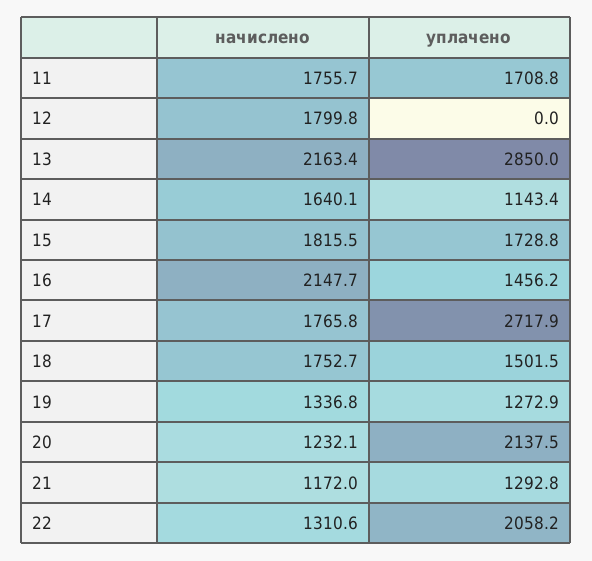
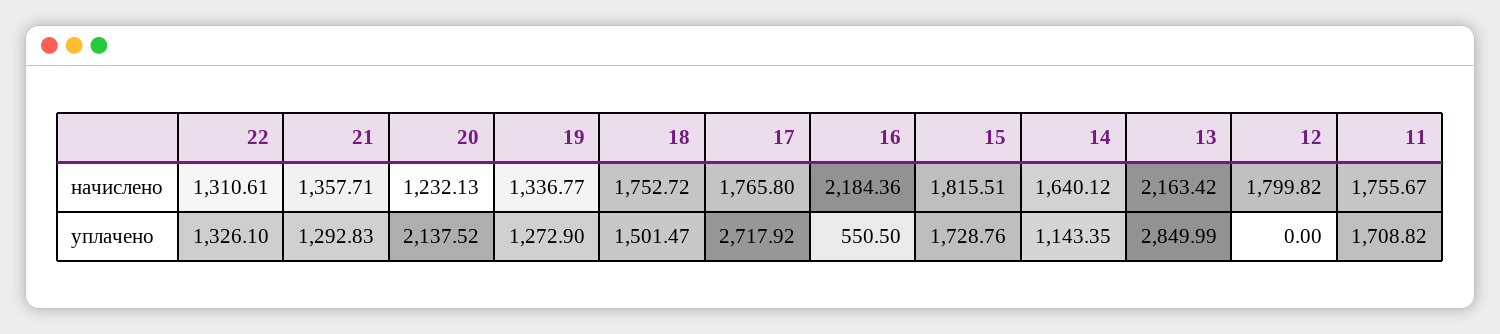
начислено, 16: 2147.7 -> 2184.36
уплачено, 16: 1456.2 -> 550.5
начислено, 21: 1172 -> 1357.71
уплачено, 22: 2058.2 -> 1326.1

